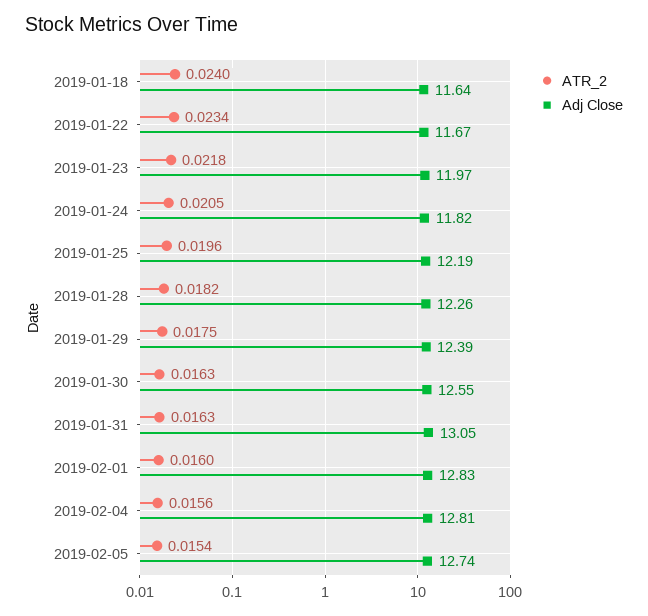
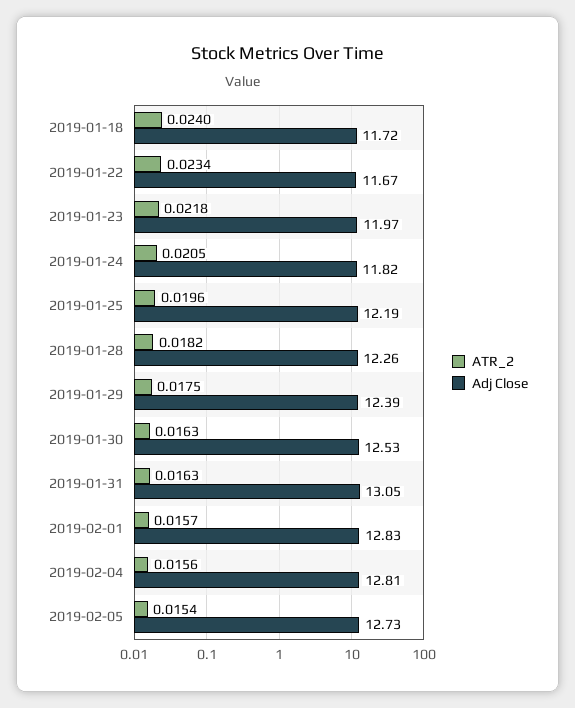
Adj Close, 2019-01-18: 11.64 -> 11.72
Adj Close, 2019-01-30: 12.55 -> 12.53
ATR_2, 2019-02-01: 0.016 -> 0.0157
Adj Close, 2019-02-05: 12.74 -> 12.73

